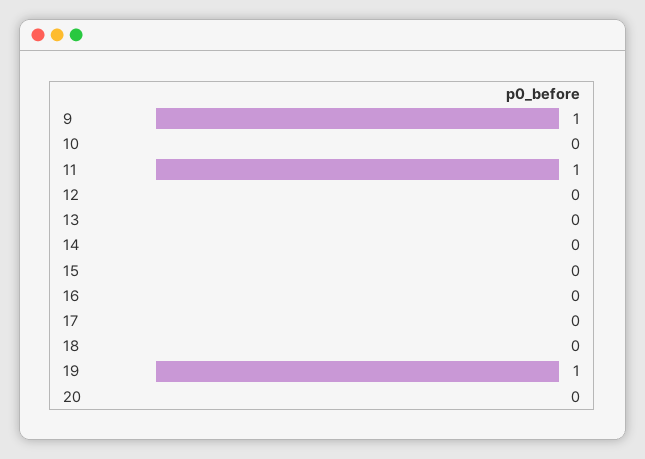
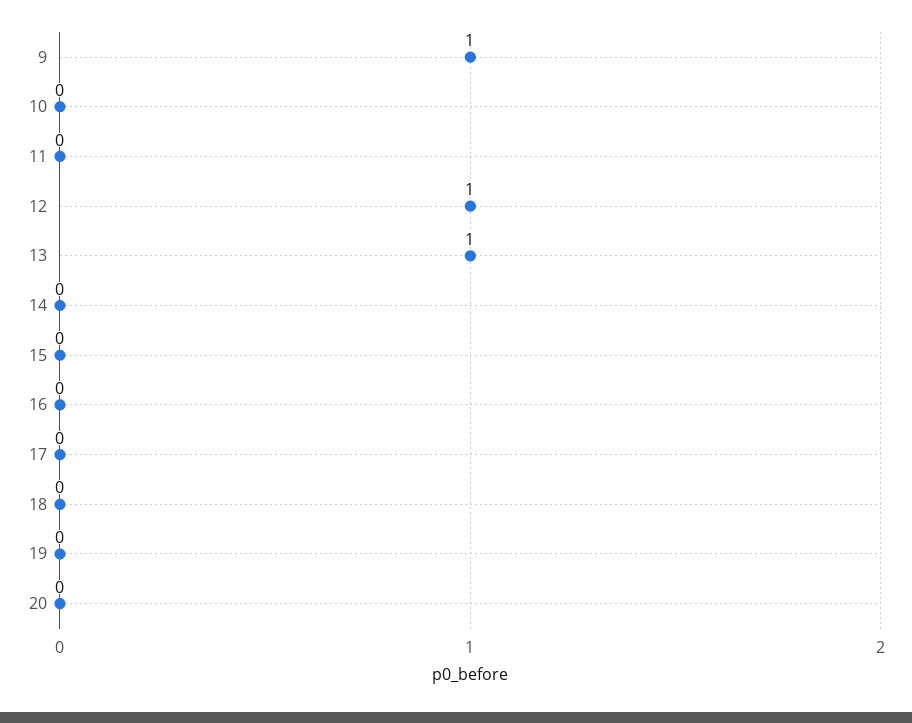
11: 1 -> 0
12: 0 -> 1
13: 0 -> 1
19: 1 -> 0

